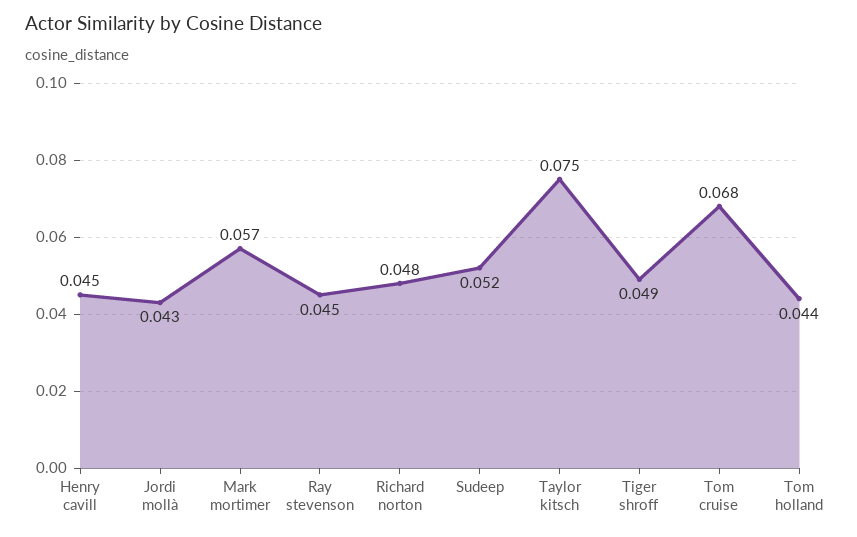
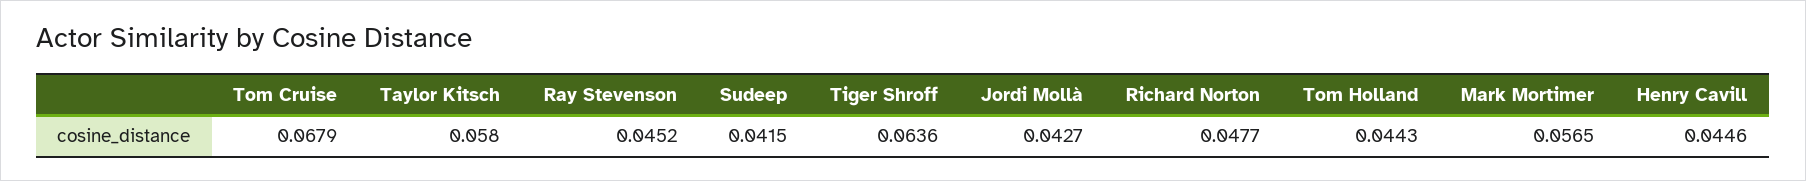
Sudeep: 0.052 -> 0.0415
Taylor kitsch: 0.075 -> 0.058
Tiger shroff: 0.049 -> 0.0636

